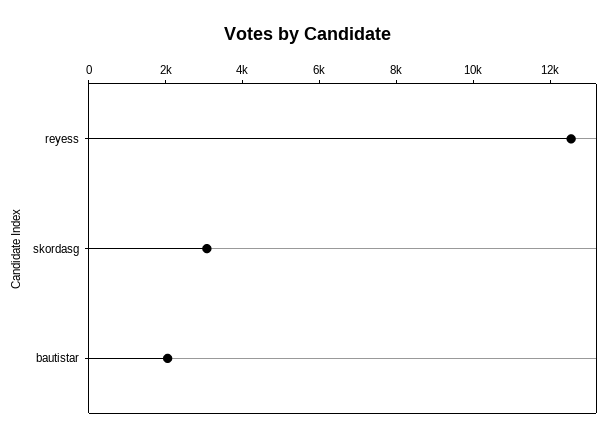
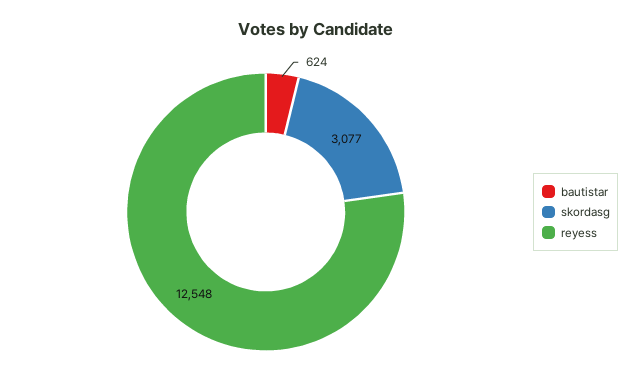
bautistar: 2000 -> 624

